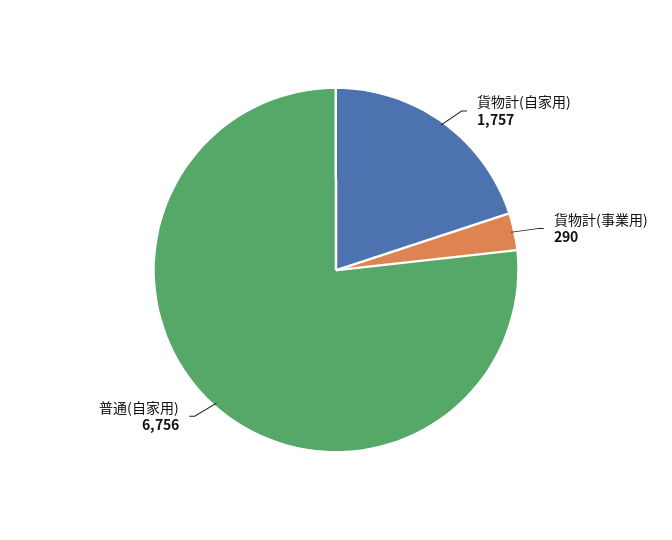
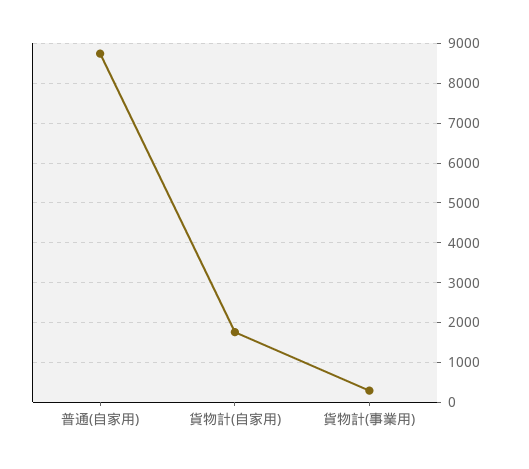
普通(自家用): 6756 -> 8800

